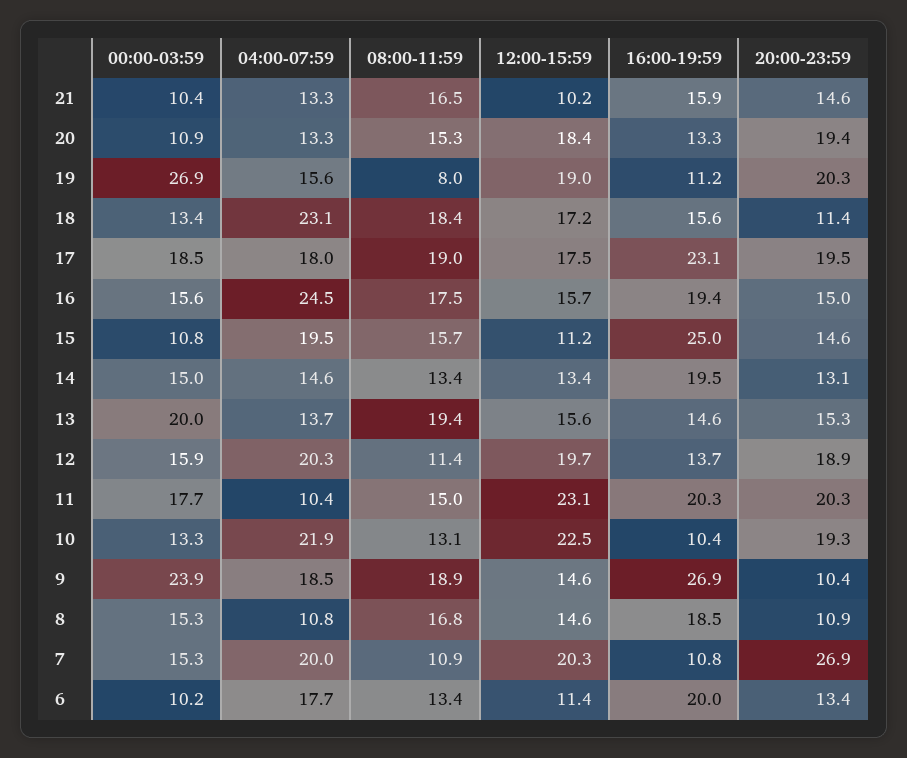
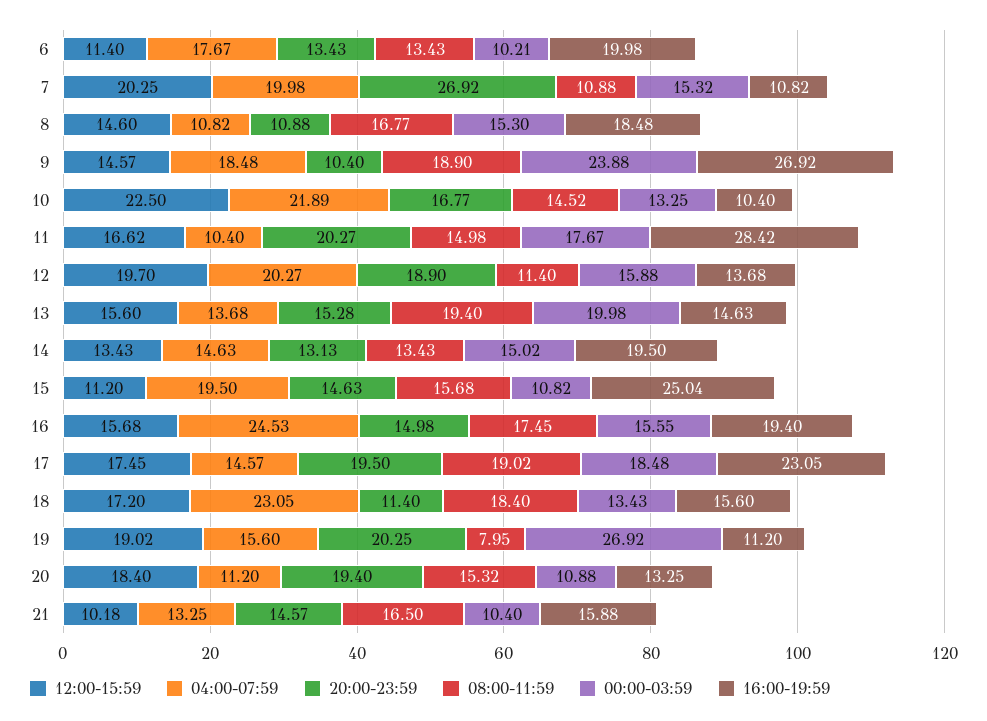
04:00-07:59, 20: 13.3 -> 11.2
04:00-07:59, 17: 18 -> 14.57
12:00-15:59, 11: 23.1 -> 16.62
16:00-19:59, 11: 20.3 -> 28.42
08:00-11:59, 10: 13.1 -> 14.52
20:00-23:59, 10: 19.3 -> 16.77

